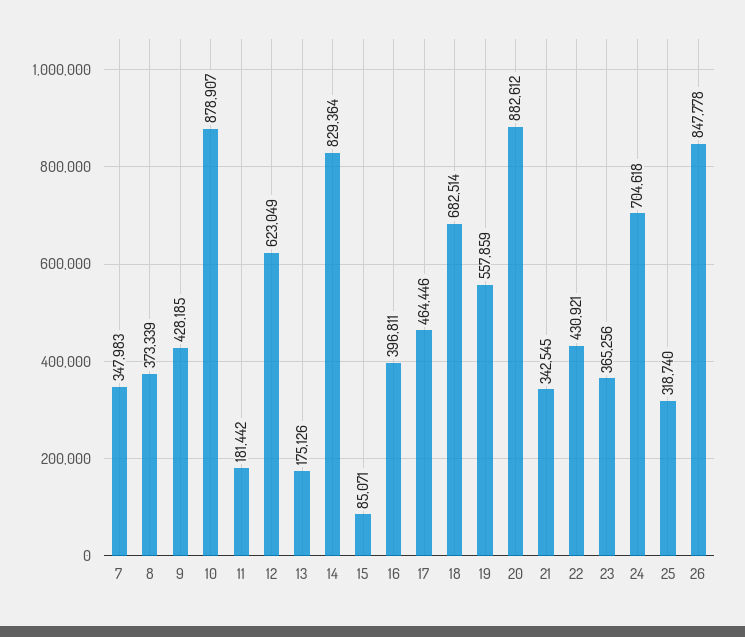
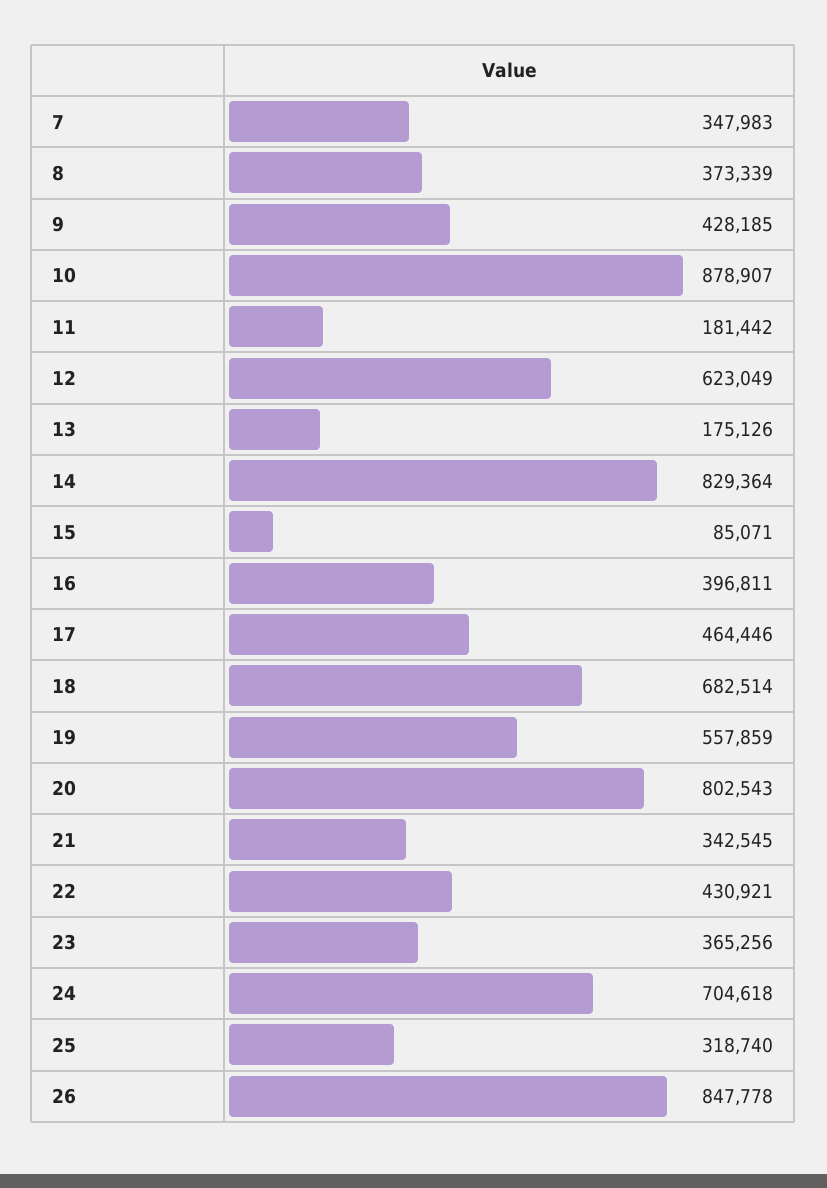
20: 882612 -> 802543

